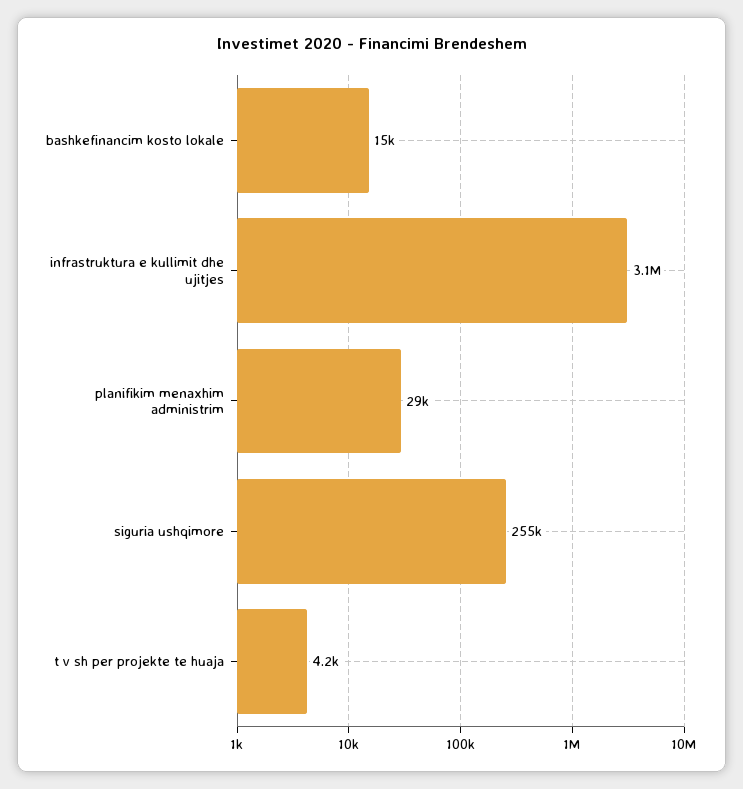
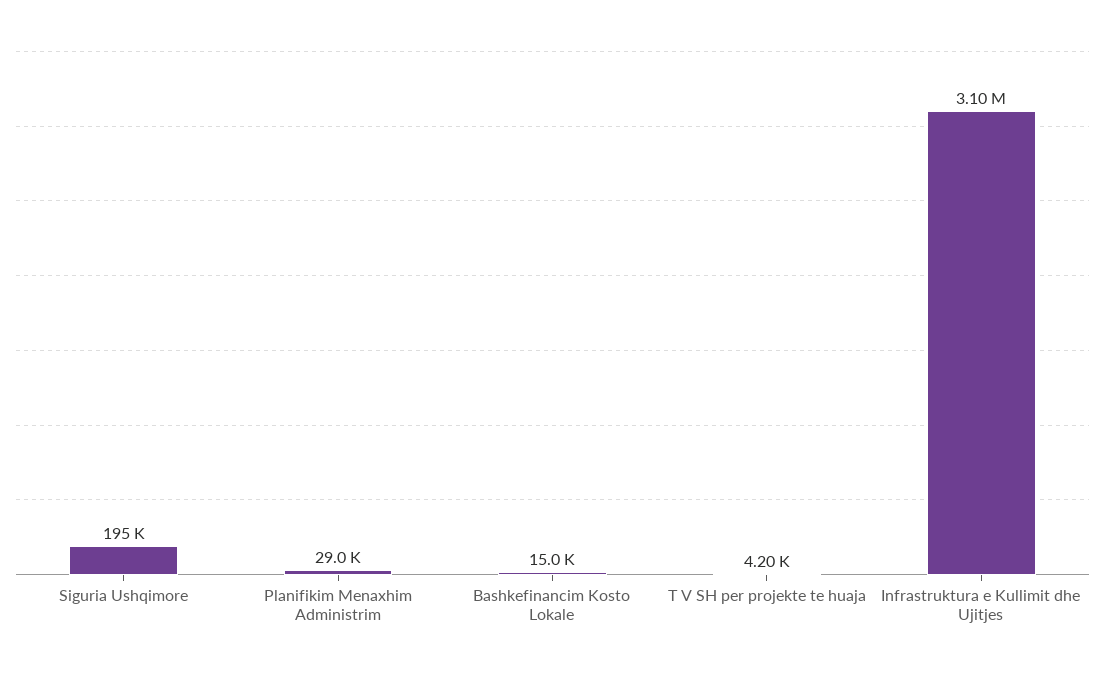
siguria ushqimore: 255000 -> 195000

